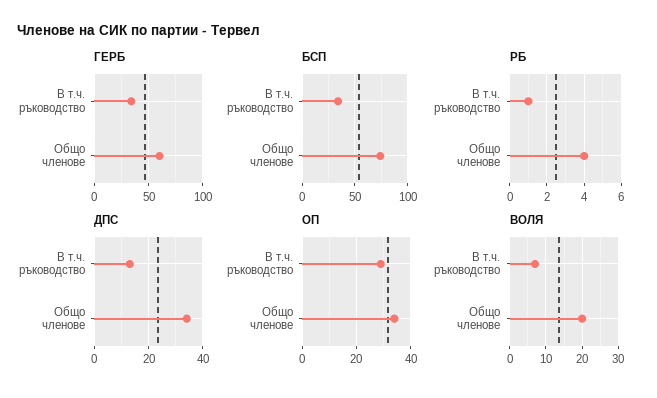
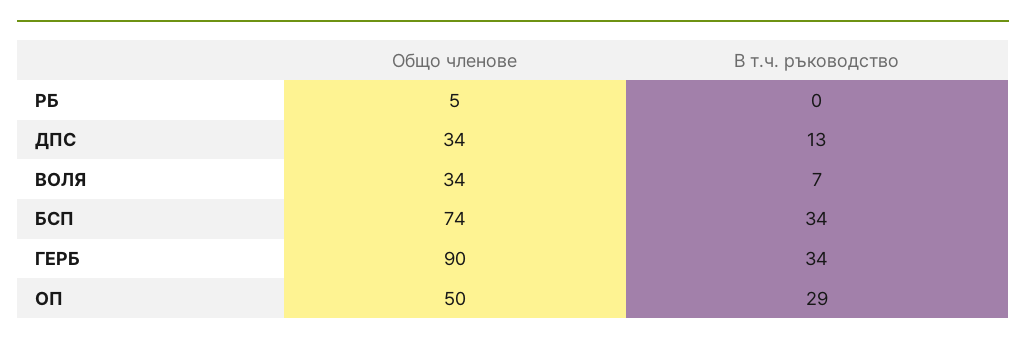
ГЕРБ, Общо членове: 60 -> 90
РБ, В т.ч. ръководство: 1 -> 0
РБ, Общо членове: 4 -> 5
ОП, Общо членове: 35 -> 50
ВОЛЯ, Общо членове: 20 -> 34

